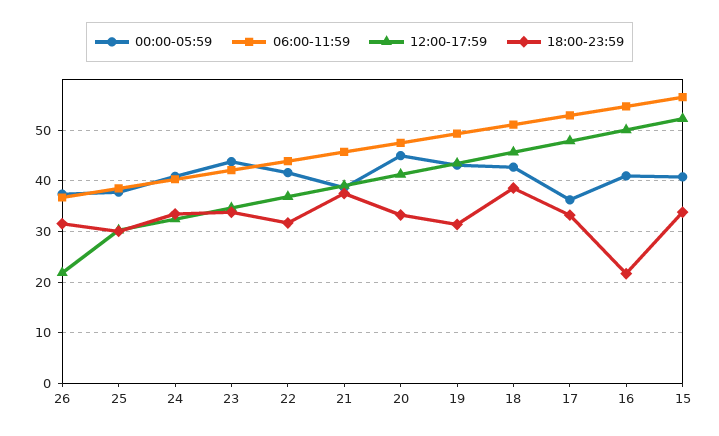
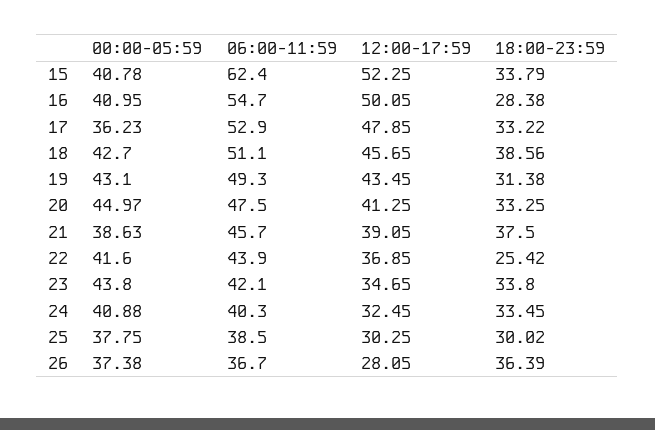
12:00-17:59, 26: 22 -> 28.05
18:00-23:59, 26: 32 -> 36.39
18:00-23:59, 22: 32 -> 25.42
18:00-23:59, 16: 22 -> 28.38
06:00-11:59, 15: 56 -> 62.4

